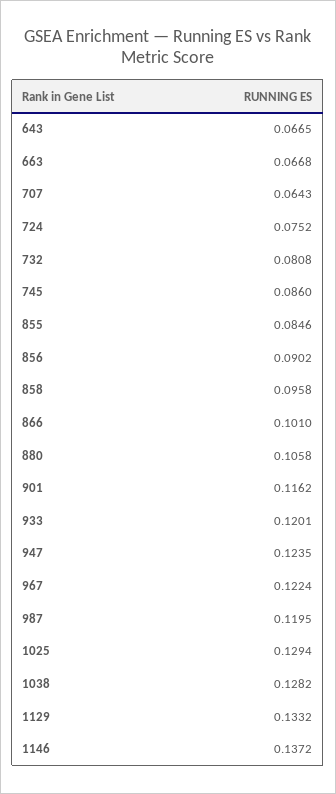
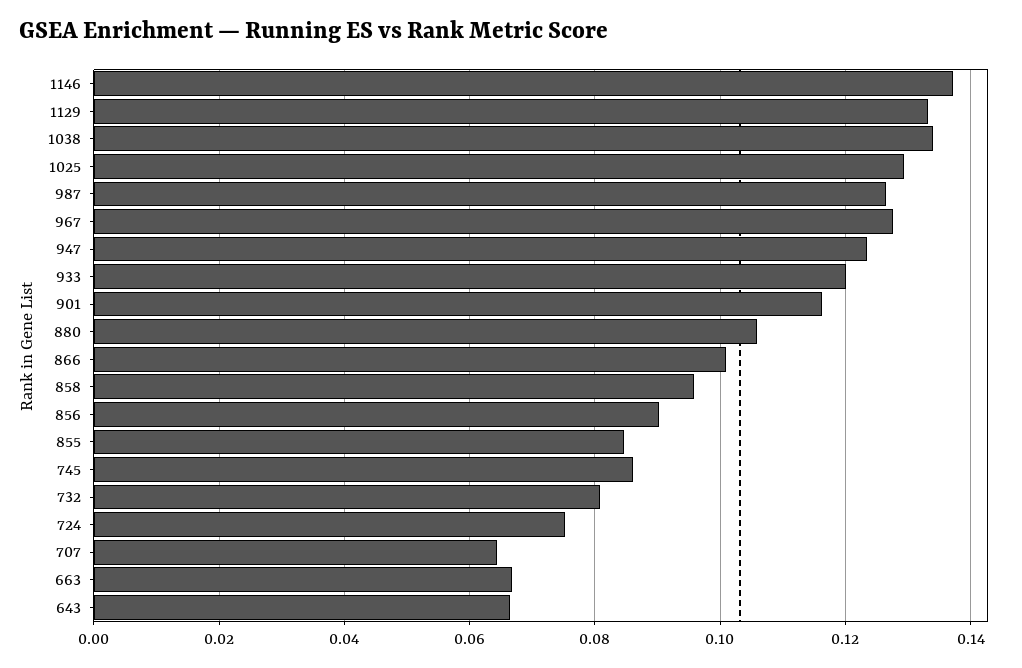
967: 0.1224 -> 0.128
987: 0.1195 -> 0.126
1038: 0.1282 -> 0.134

